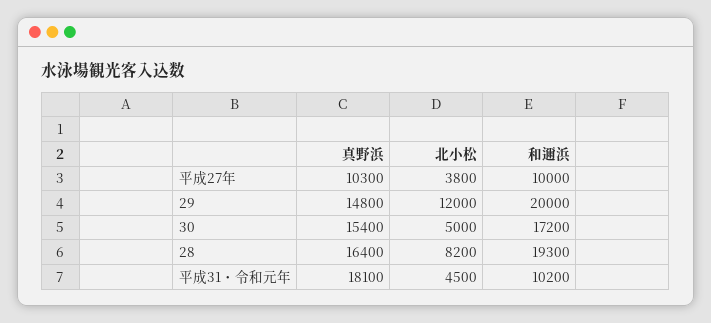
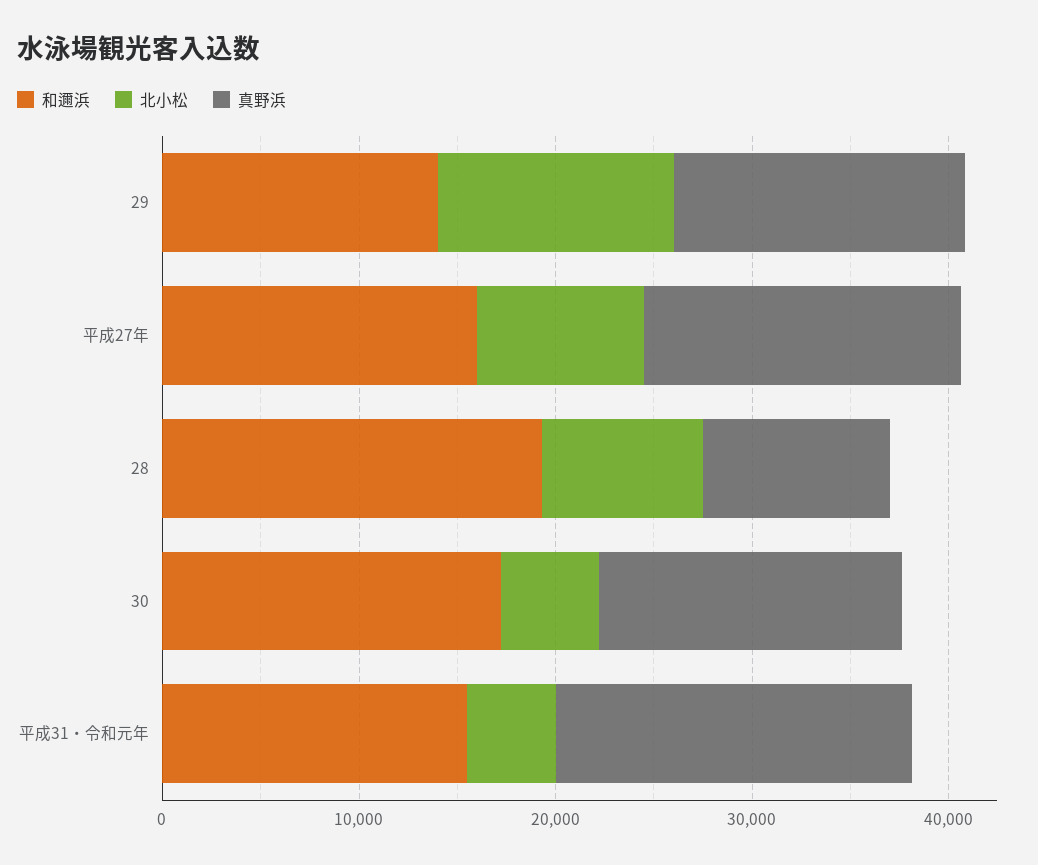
真野浜, 平成27年: 10300 -> 16000
北小松, 平成27年: 3800 -> 8000
和邇浜, 平成27年: 10000 -> 16000
和邇浜, 29: 20000 -> 14000
真野浜, 28: 16400 -> 10000
和邇浜, 平成31・令和元年: 10200 -> 16000

